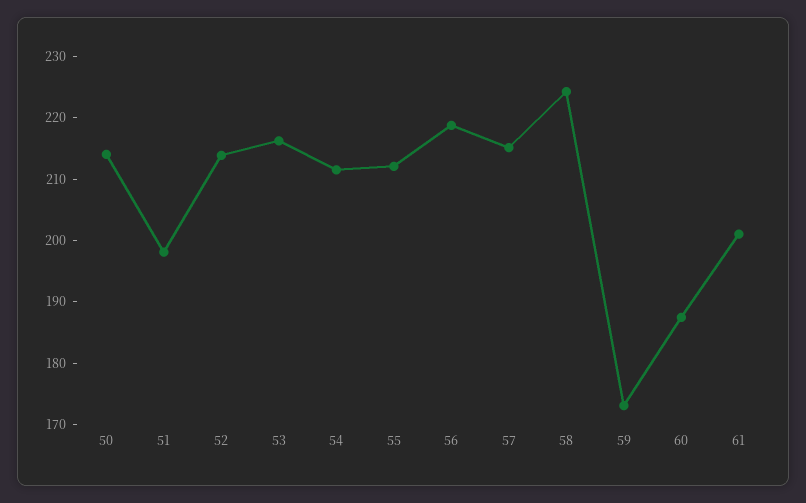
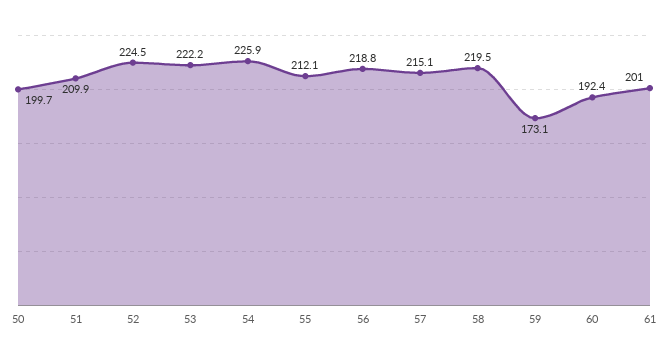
50: 214 -> 199.7
51: 198 -> 209.9
52: 214 -> 224.5
53: 216 -> 222.2
54: 212 -> 225.9
58: 224 -> 219.5
60: 188 -> 192.4

